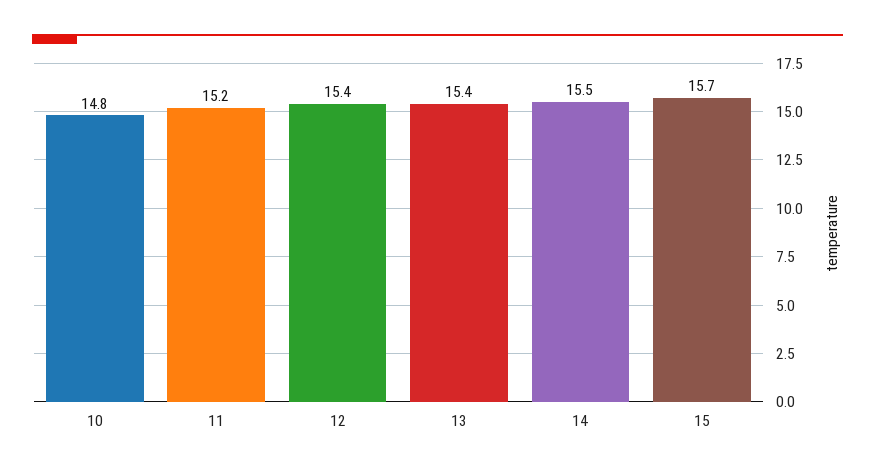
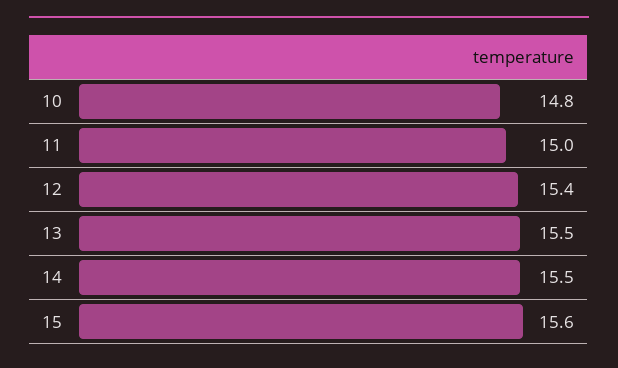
11: 15.2 -> 15
13: 15.4 -> 15.5
15: 15.7 -> 15.6

